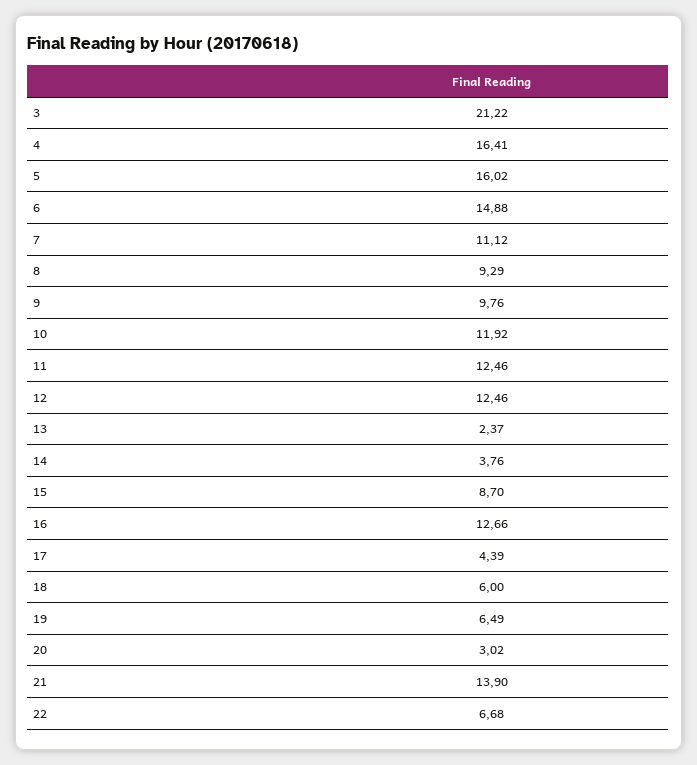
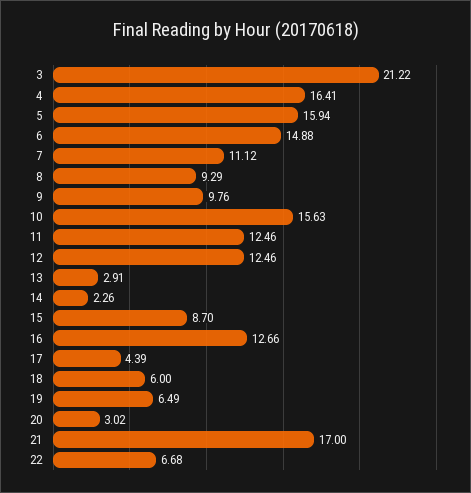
5: 16.02 -> 15.94
10: 11.92 -> 15.63
13: 2.37 -> 2.91
14: 3.76 -> 2.26
21: 13.9 -> 17

